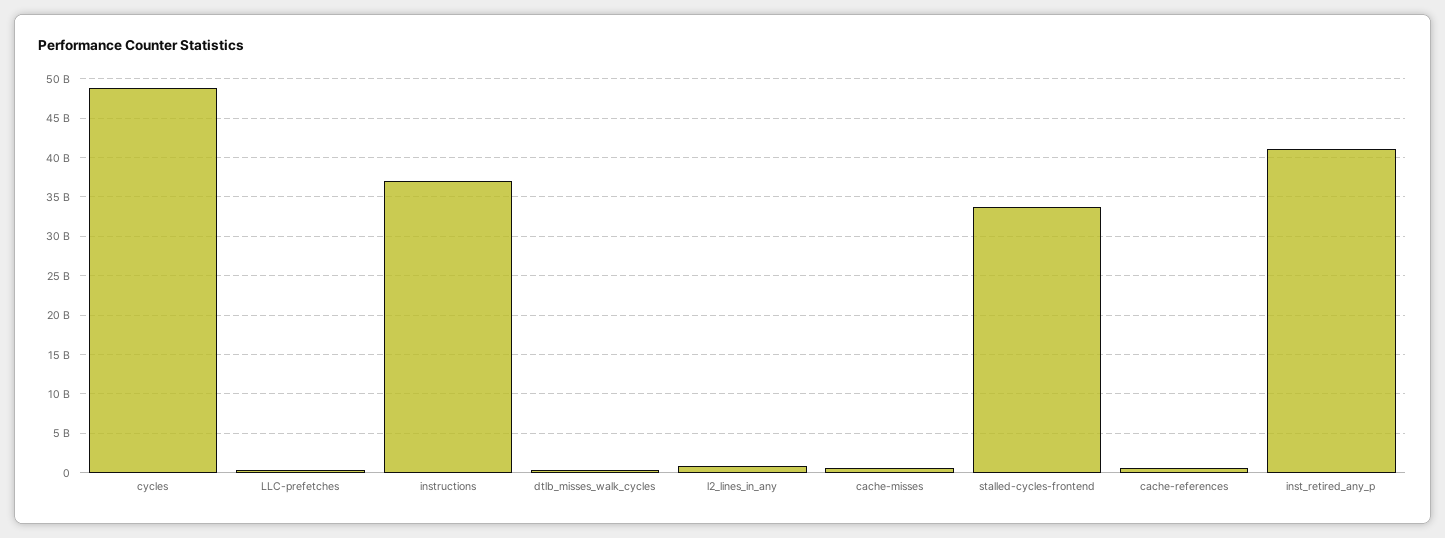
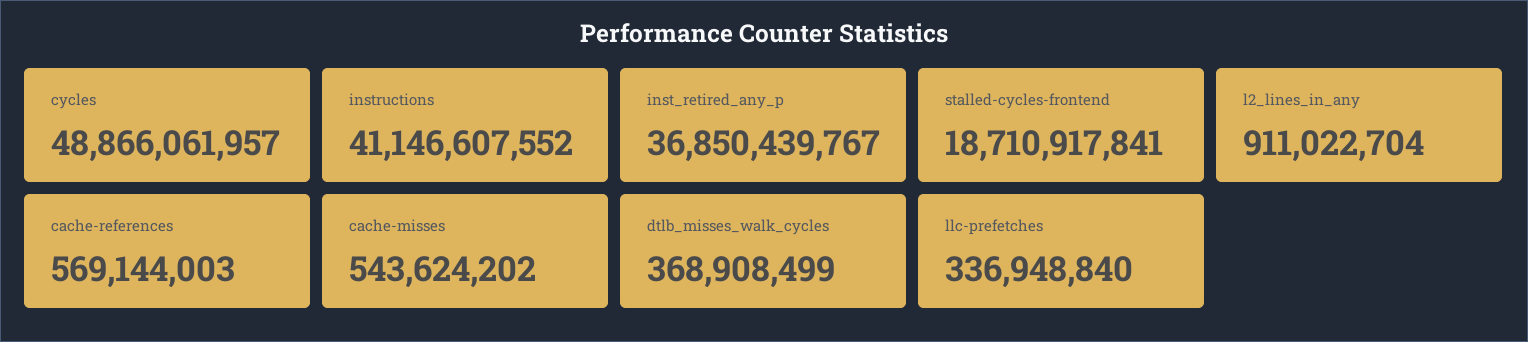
instructions: 37000000000 -> 41146607552
stalled-cycles-frontend: 34000000000 -> 18710917841
inst_retired_any_p: 41000000000 -> 36850439767

